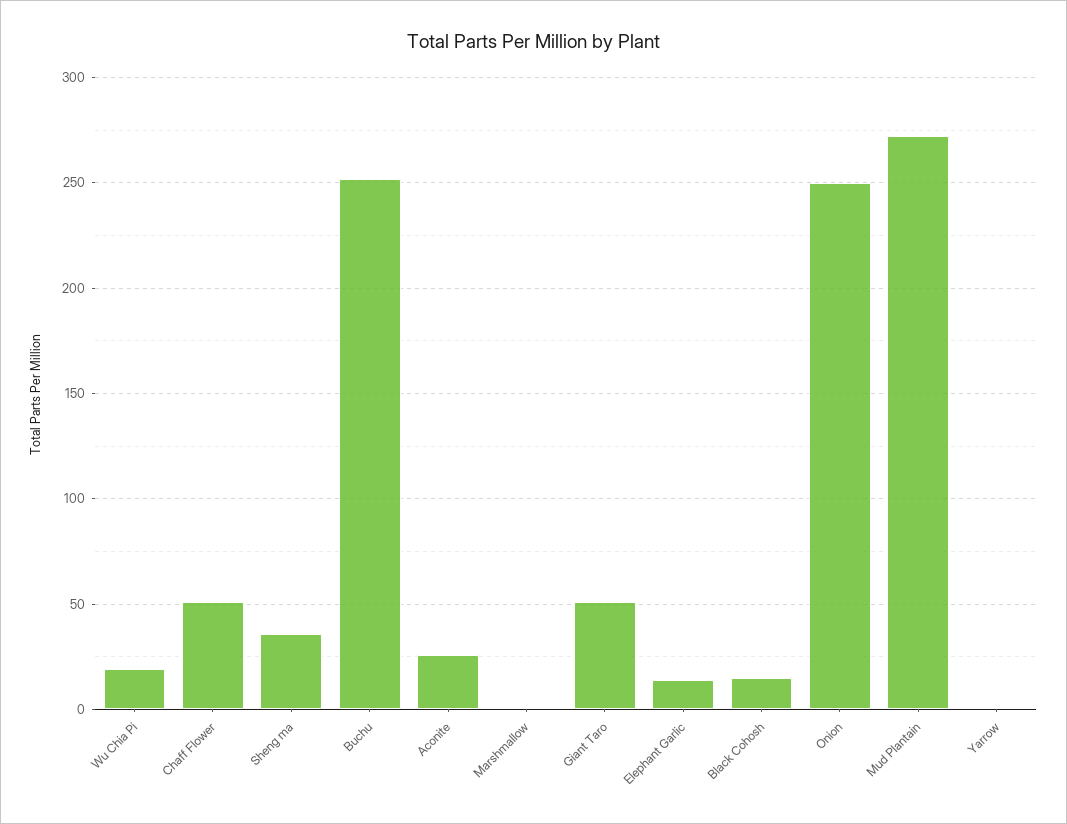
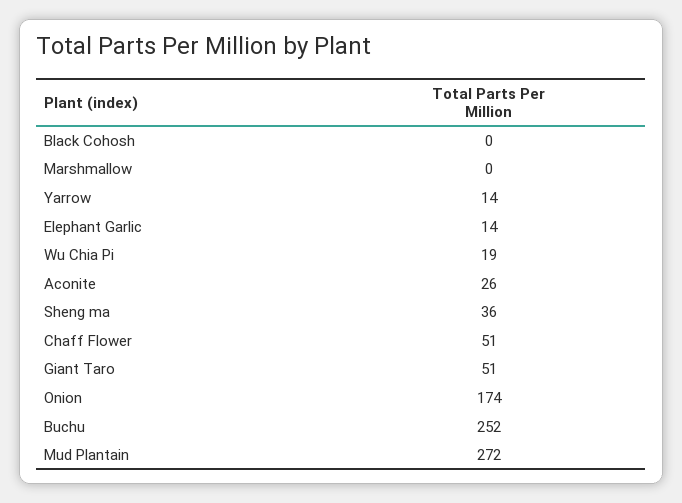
Black Cohosh: 15 -> 0
Onion: 250 -> 174
Yarrow: 0 -> 14

